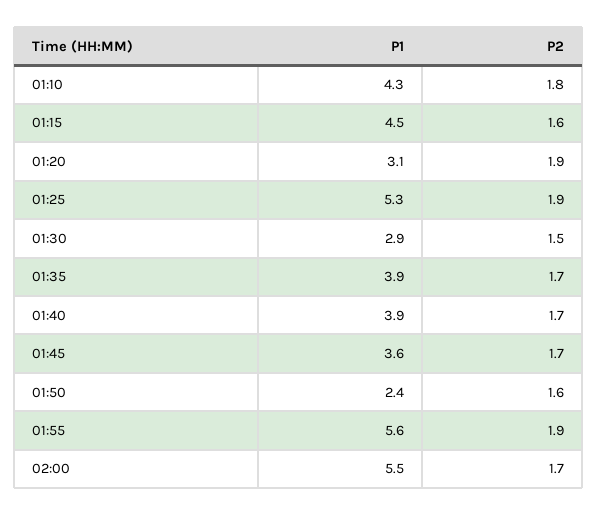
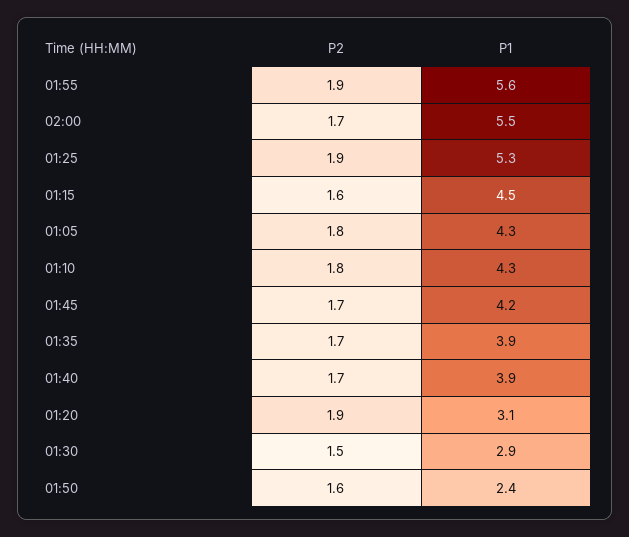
P1, 01:45: 3.6 -> 4.2
P2, 01:05: none -> 1.8
P1, 01:05: none -> 4.3

